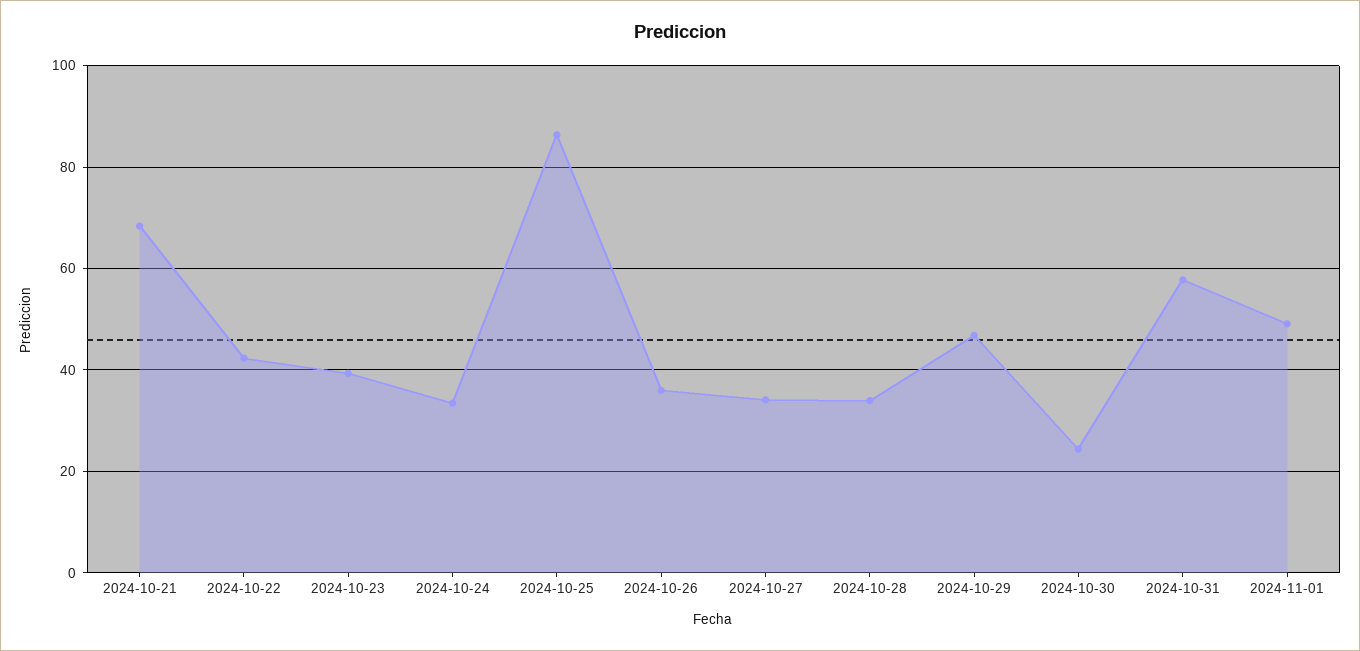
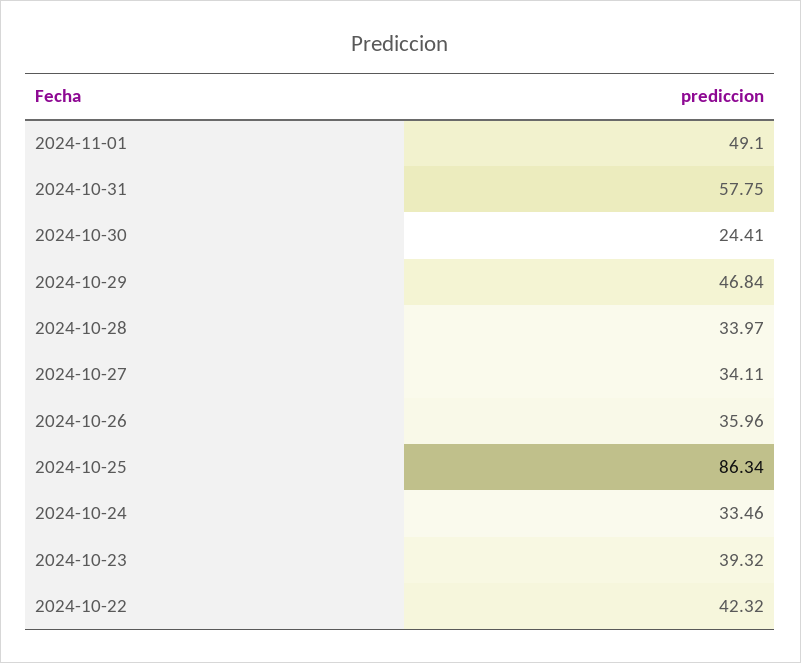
2024-10-21: 68 -> none

